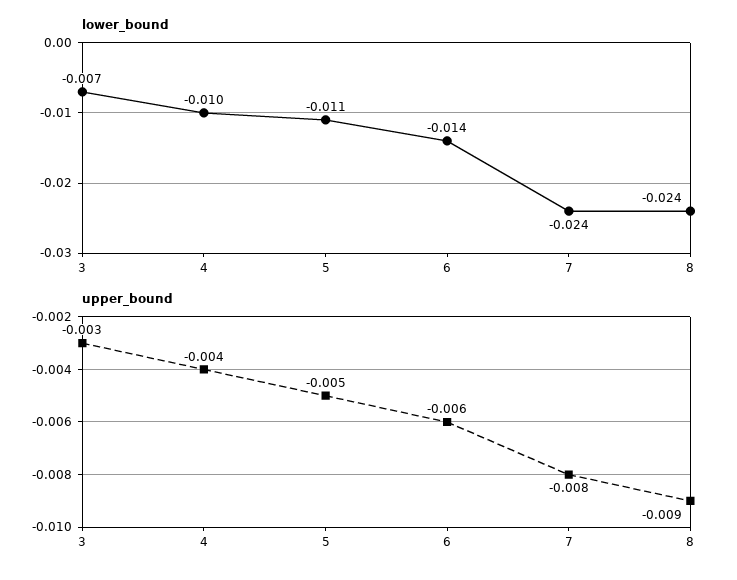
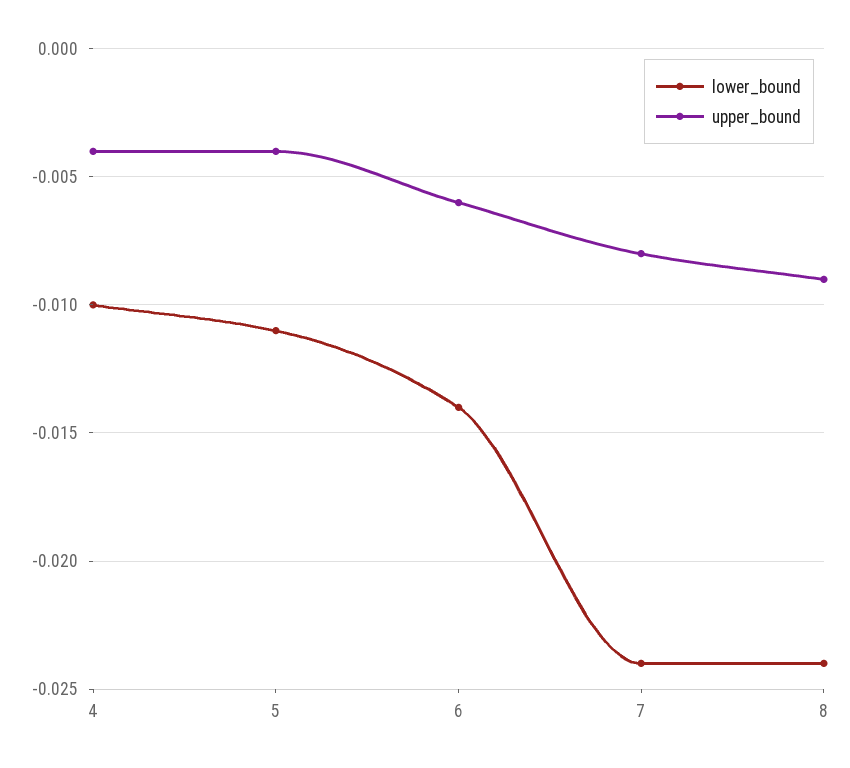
lower_bound, 3: -0.007 -> none
upper_bound, 3: -0.003 -> none
upper_bound, 5: -0.005 -> -0.004

